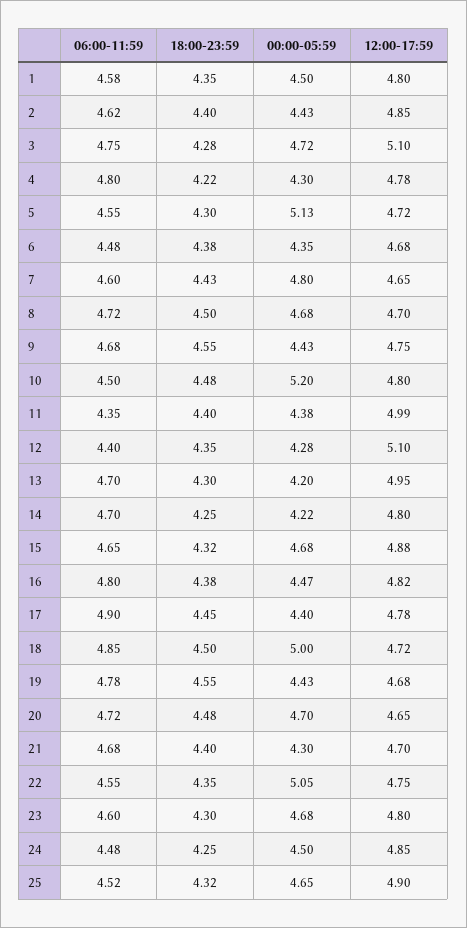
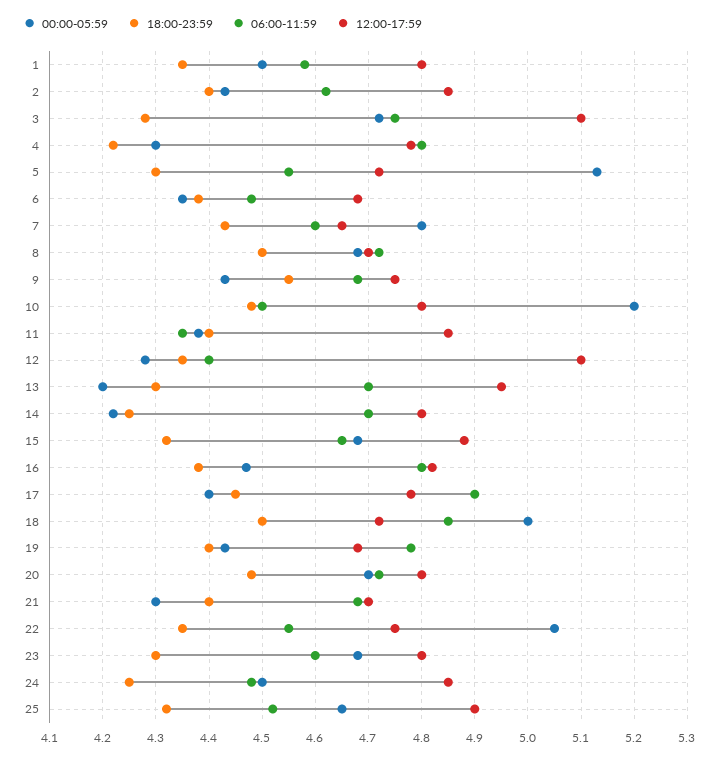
12:00-17:59, 11: 4.99 -> 4.85
18:00-23:59, 19: 4.55 -> 4.4
12:00-17:59, 20: 4.65 -> 4.8

